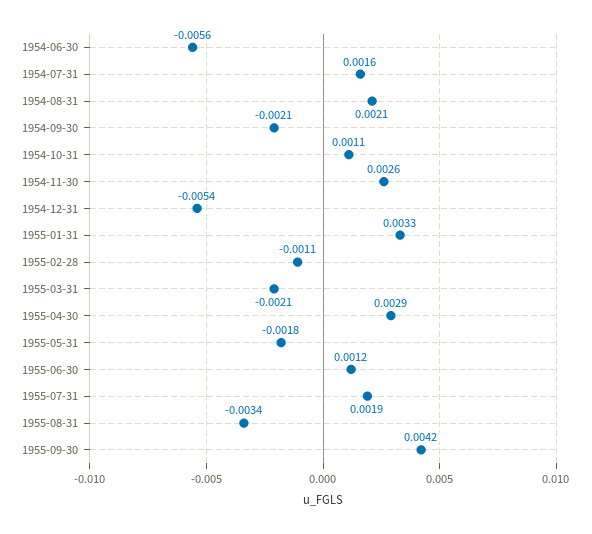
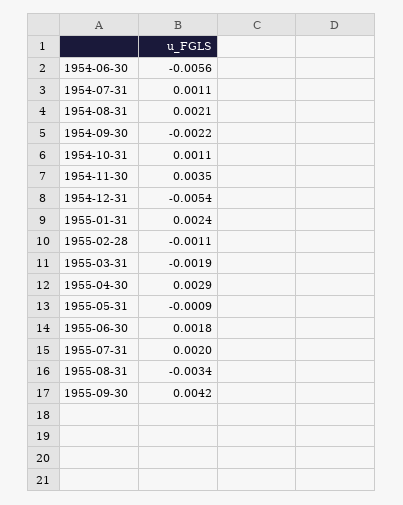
1954-07-31: 0.0016 -> 0.0011
1954-09-30: -0.0021 -> -0.0022
1954-11-30: 0.0026 -> 0.0035
1955-01-31: 0.0033 -> 0.0024
1955-03-31: -0.0021 -> -0.0019
1955-05-31: -0.0018 -> -0.0009
1955-06-30: 0.0012 -> 0.0018
1955-07-31: 0.0019 -> 0.002

